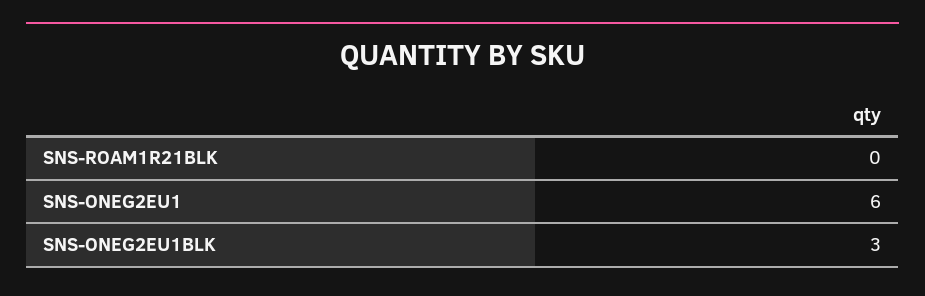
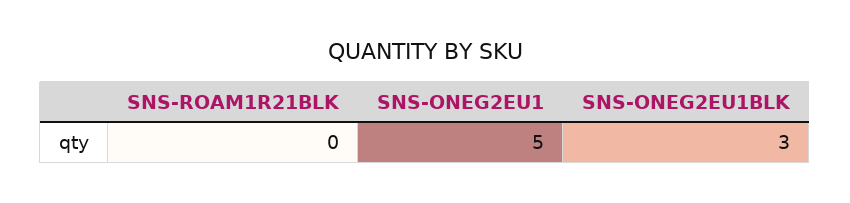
SNS-ONEG2EU1: 6 -> 5

